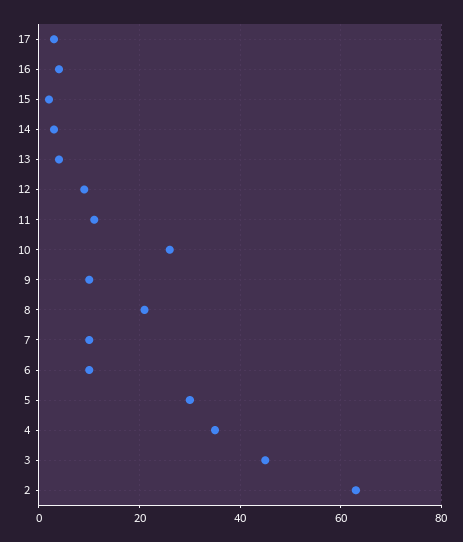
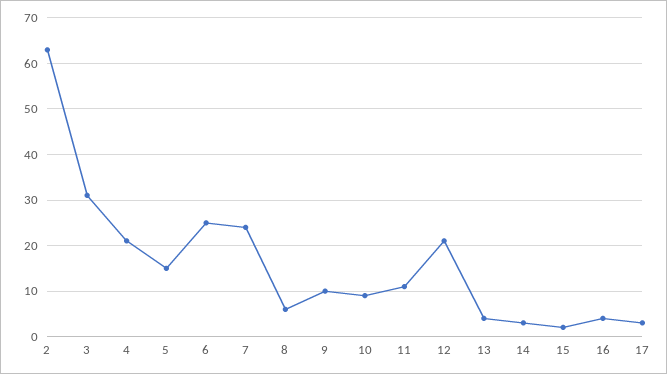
12: 10 -> 20
10: 25 -> 10
8: 20 -> 5
7: 10 -> 25
6: 10 -> 25
5: 30 -> 15
4: 35 -> 20
3: 45 -> 30

